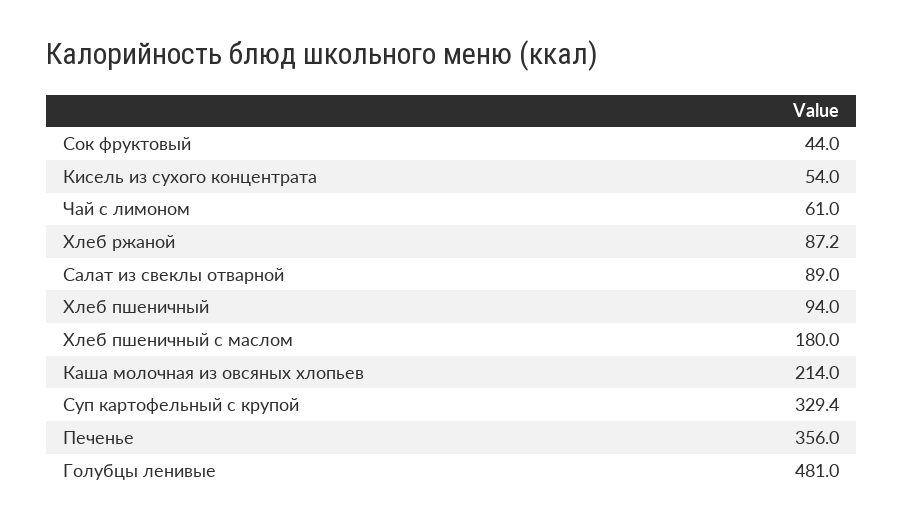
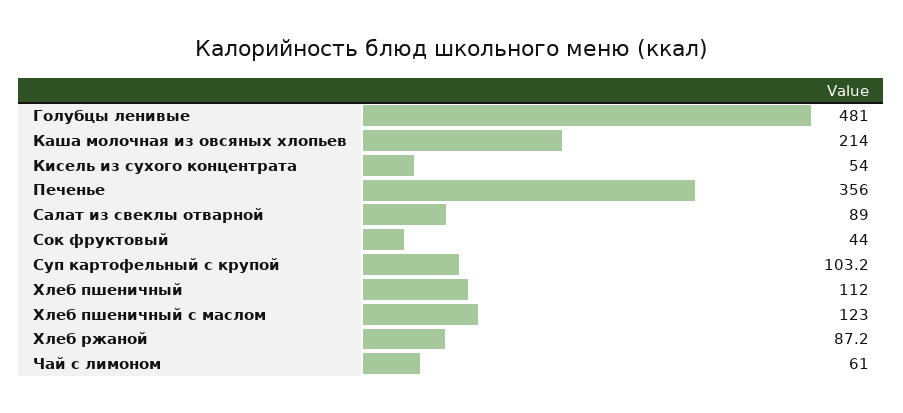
Хлеб пшеничный: 94 -> 112
Хлеб пшеничный с маслом: 180 -> 123
Суп картофельный с крупой: 329.4 -> 103.2

